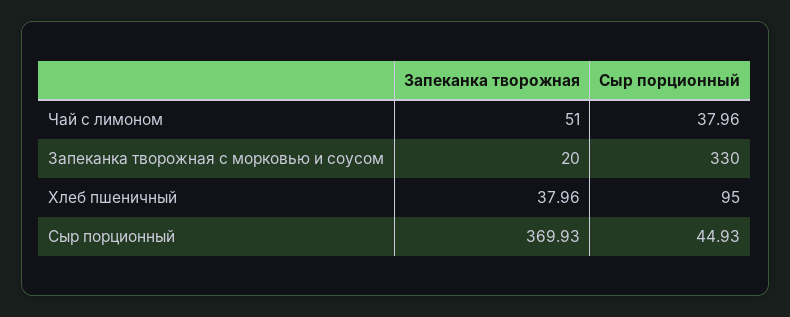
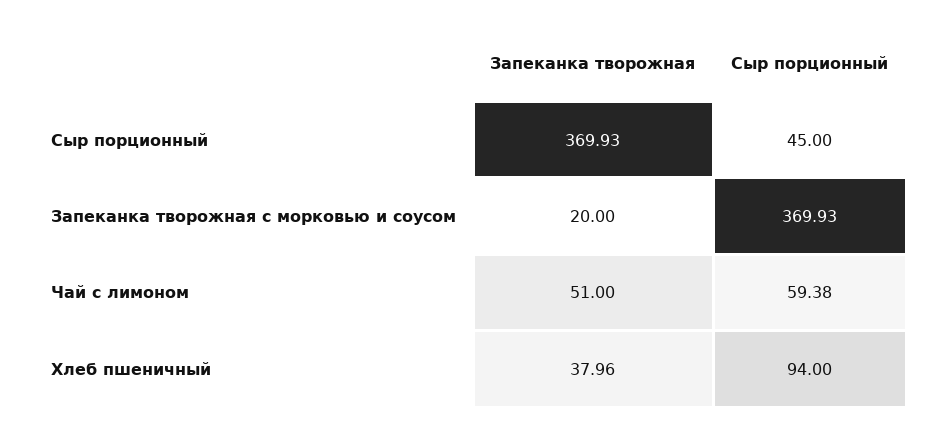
Сыр порционный, Чай с лимоном: 37.96 -> 59.38
Сыр порционный, Запеканка творожная с морковью и соусом: 330 -> 369.93
Сыр порционный, Хлеб пшеничный: 95 -> 94
Сыр порционный, Сыр порционный: 44.93 -> 45

